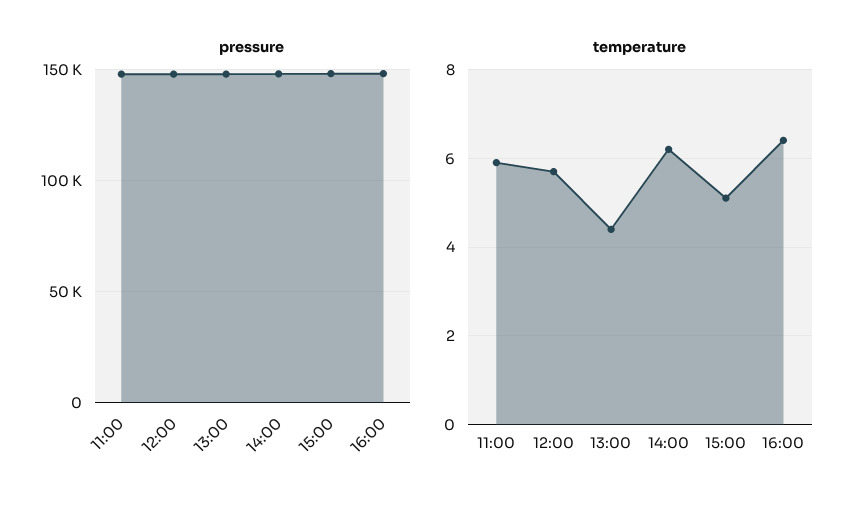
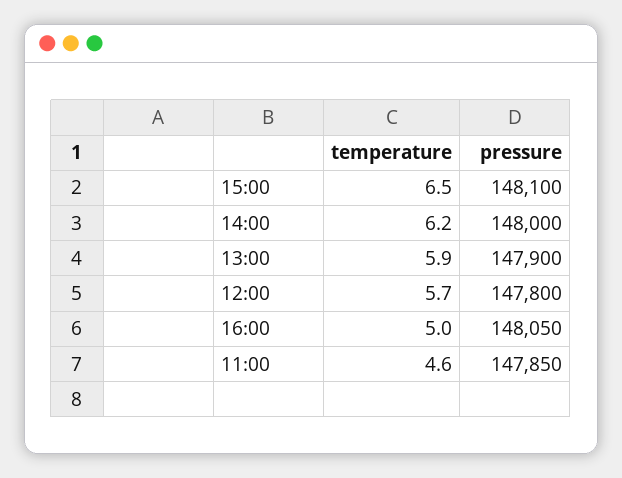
temperature, 11:00: 6 -> 4.6
temperature, 13:00: 4.5 -> 5.9
temperature, 15:00: 5 -> 6.5
temperature, 16:00: 6.5 -> 5

